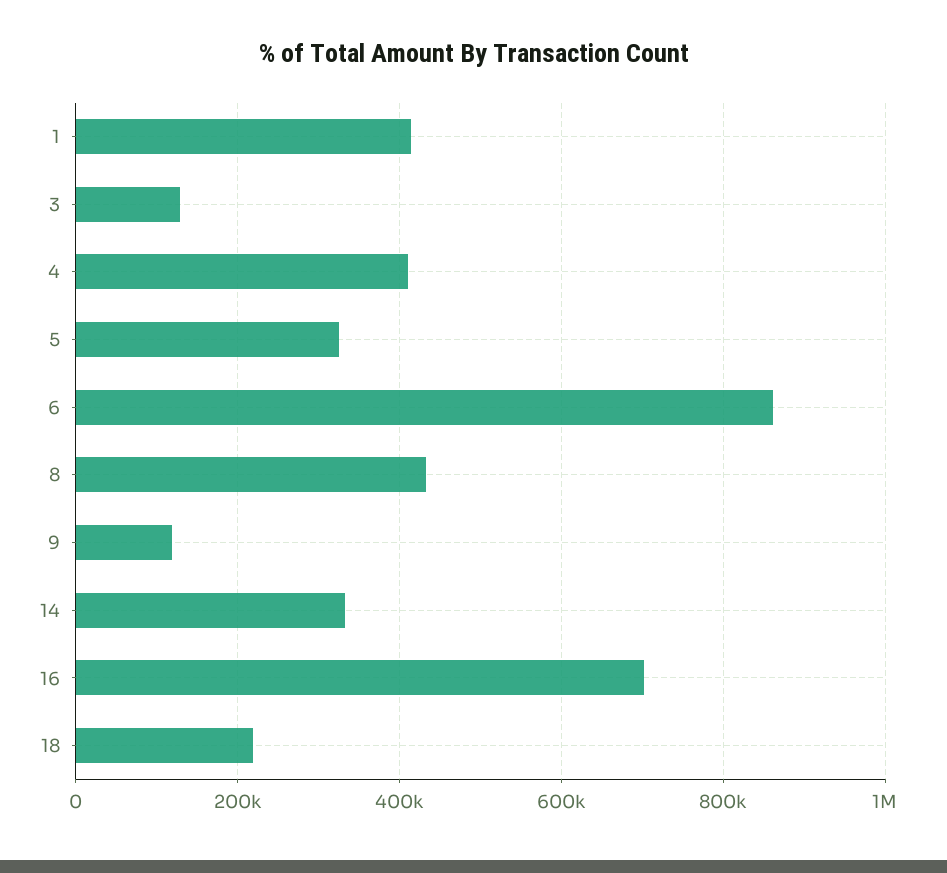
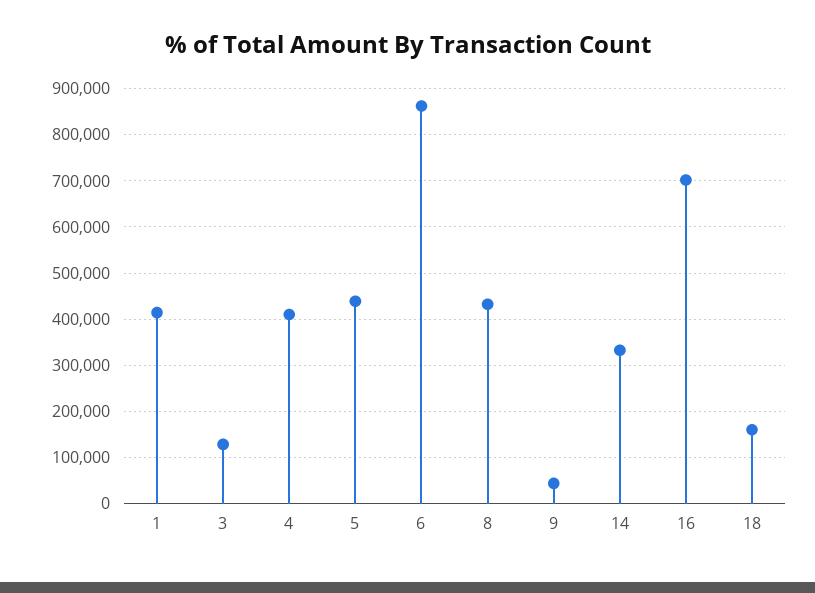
5: 320000 -> 440000
9: 120000 -> 40000
18: 220000 -> 160000

